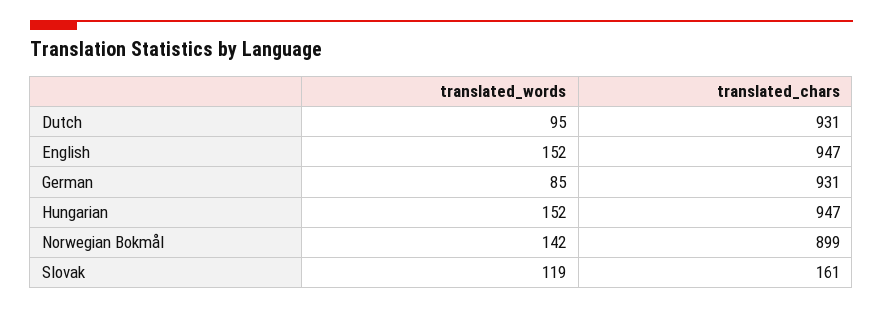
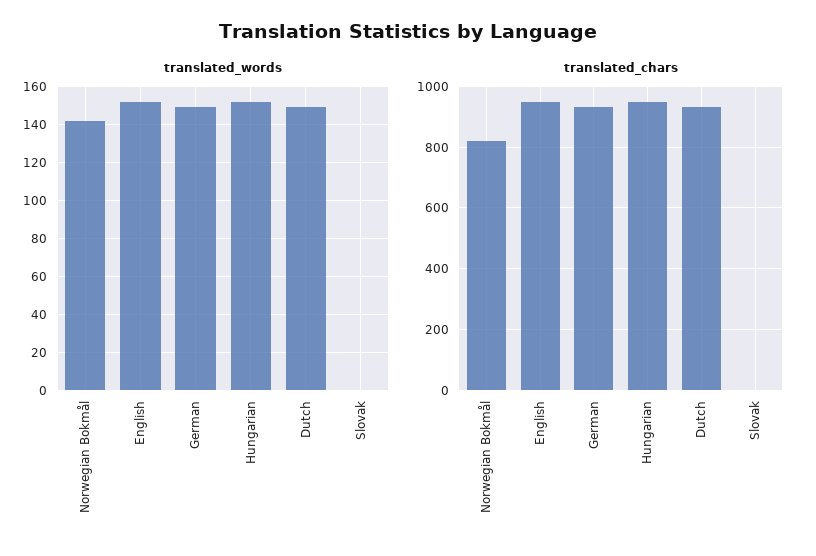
translated_words, Dutch: 95 -> 150
translated_words, German: 85 -> 150
translated_chars, Norwegian Bokmål: 899 -> 820
translated_words, Slovak: 119 -> 0
translated_chars, Slovak: 161 -> 0

